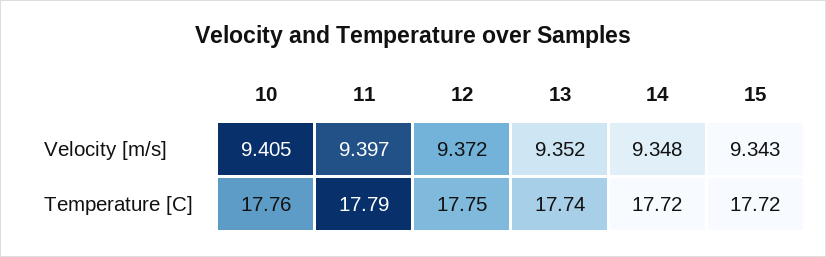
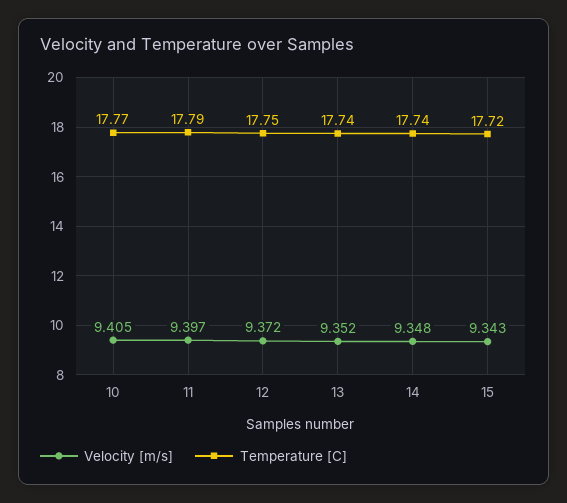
Temperature [C], 10: 17.76 -> 17.77
Temperature [C], 14: 17.72 -> 17.74

